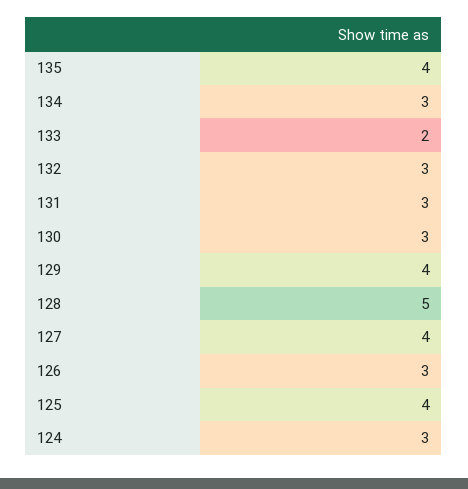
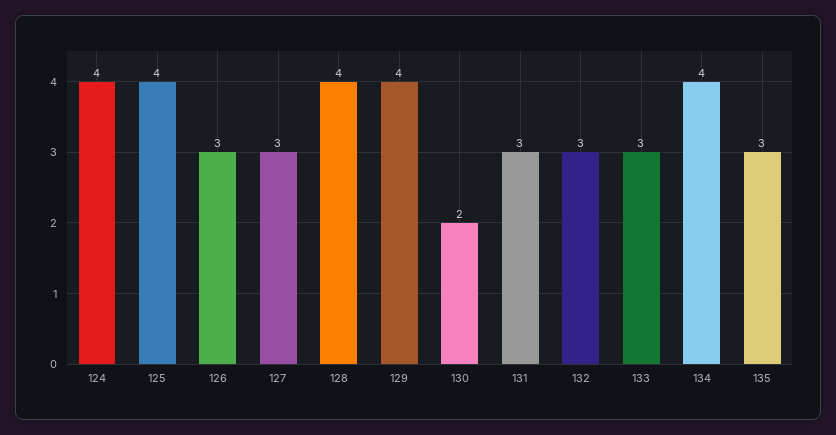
135: 4 -> 3
134: 3 -> 4
133: 2 -> 3
130: 3 -> 2
128: 5 -> 4
127: 4 -> 3
124: 3 -> 4

